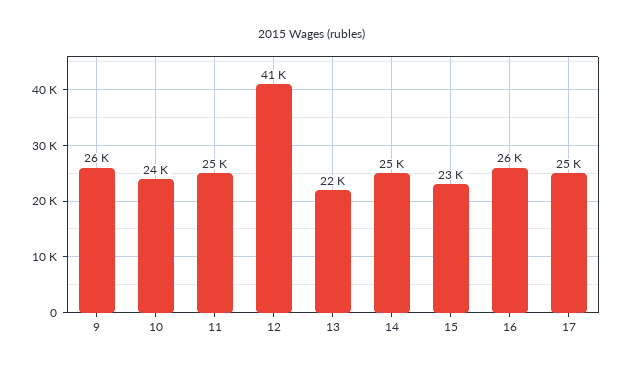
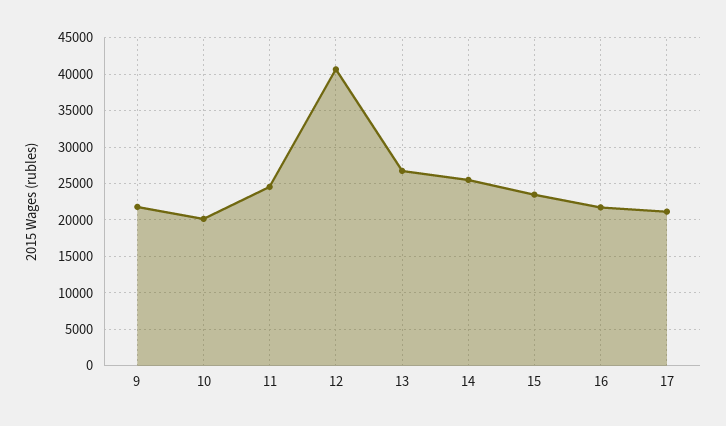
9: 26000 -> 22000
10: 24000 -> 20000
13: 22000 -> 27000
16: 26000 -> 22000
17: 25000 -> 21000

